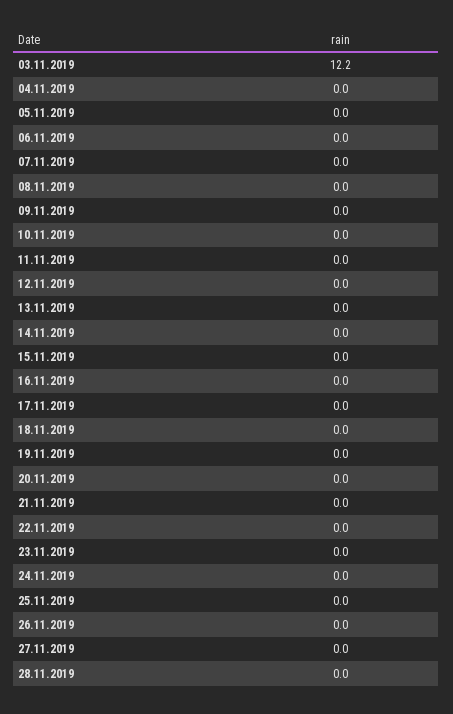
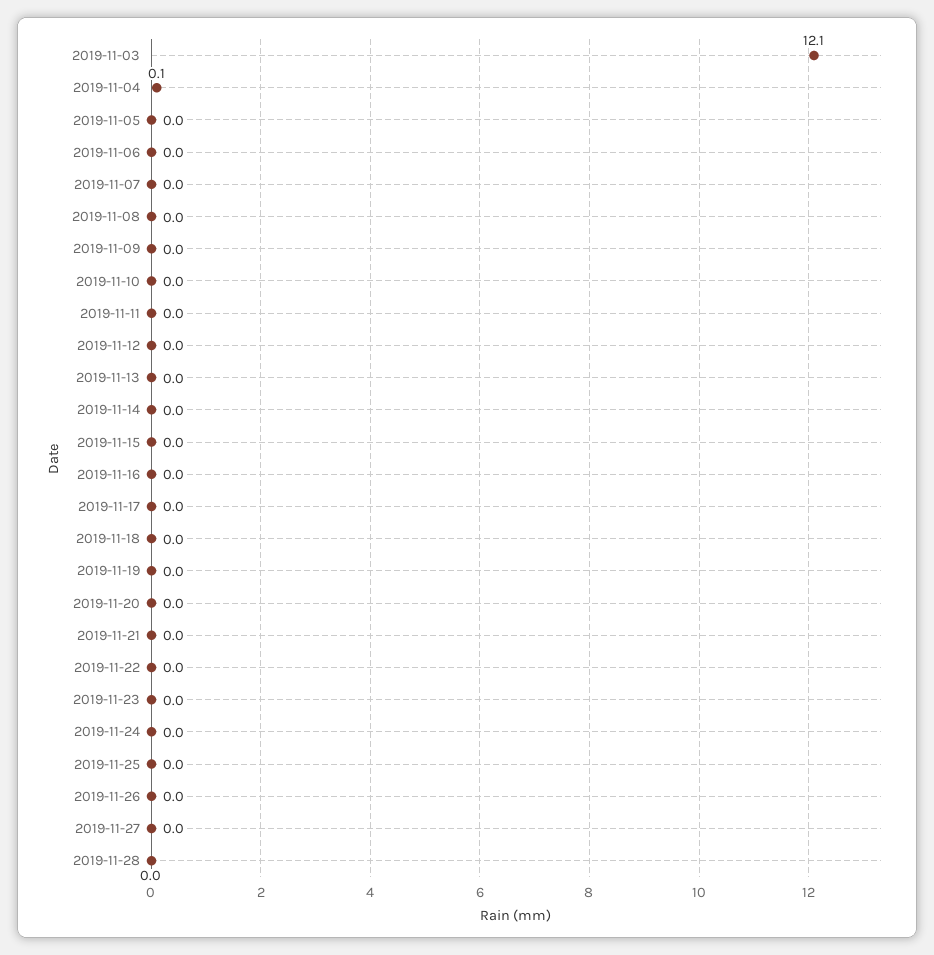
03.11.2019: 12.2 -> 12.1
04.11.2019: 0 -> 0.1

